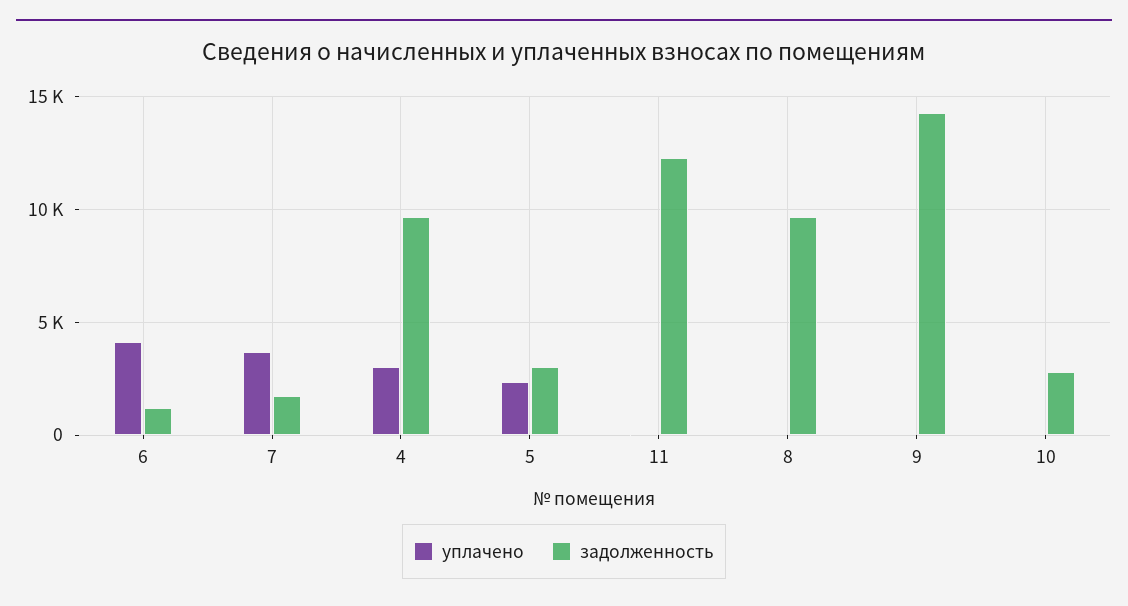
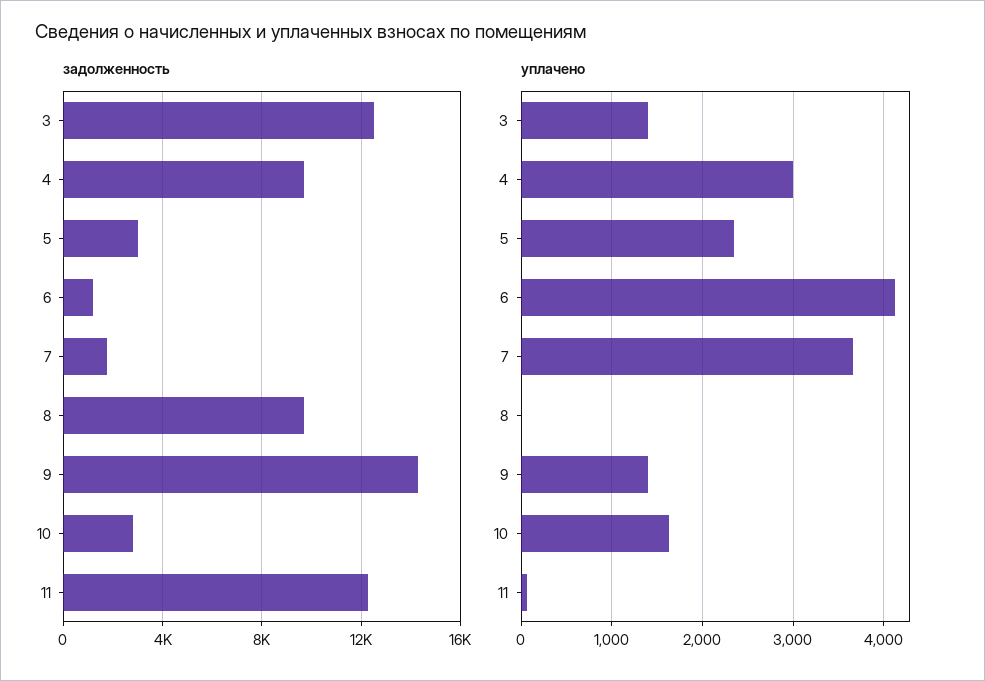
уплачено, 9: 0 -> 1400
уплачено, 10: 0 -> 1600
задолженность, 3: none -> 12500
уплачено, 3: none -> 1400

